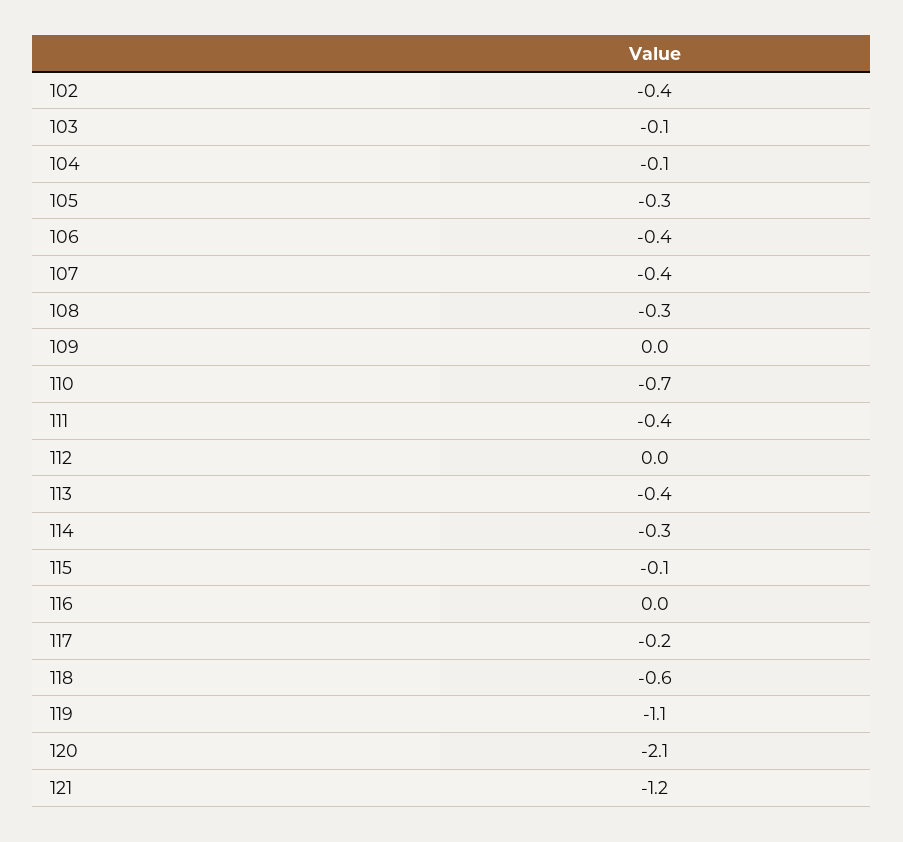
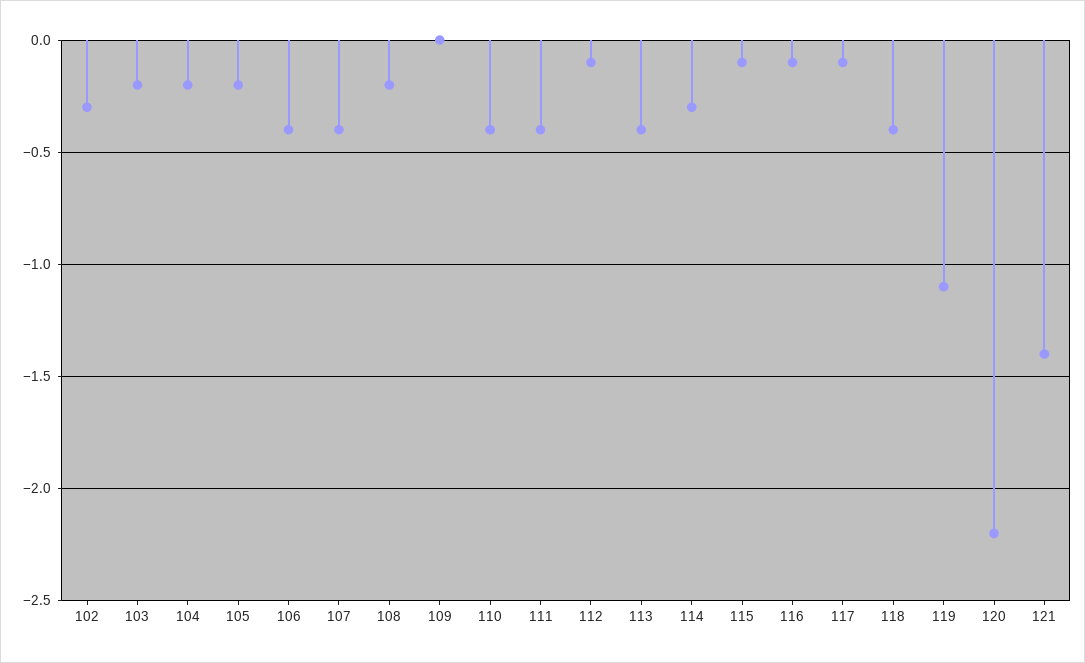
102: -0.4 -> -0.3
103: -0.1 -> -0.2
104: -0.1 -> -0.2
105: -0.3 -> -0.2
108: -0.3 -> -0.2
110: -0.7 -> -0.4
112: 0 -> -0.1
116: 0 -> -0.1
117: -0.2 -> -0.1
118: -0.6 -> -0.4
120: -2.1 -> -2.2
121: -1.2 -> -1.4

